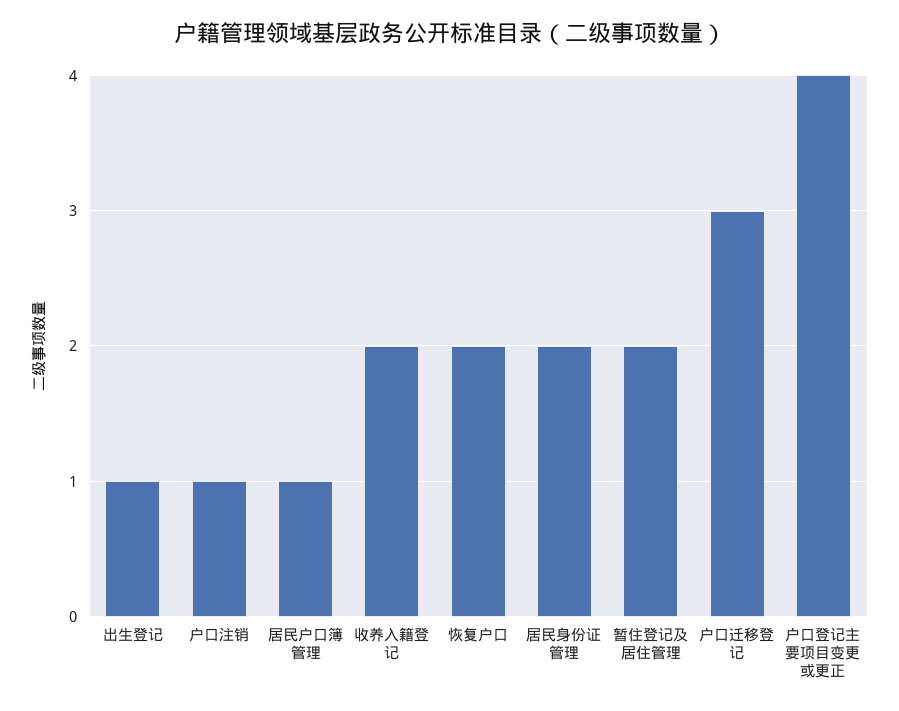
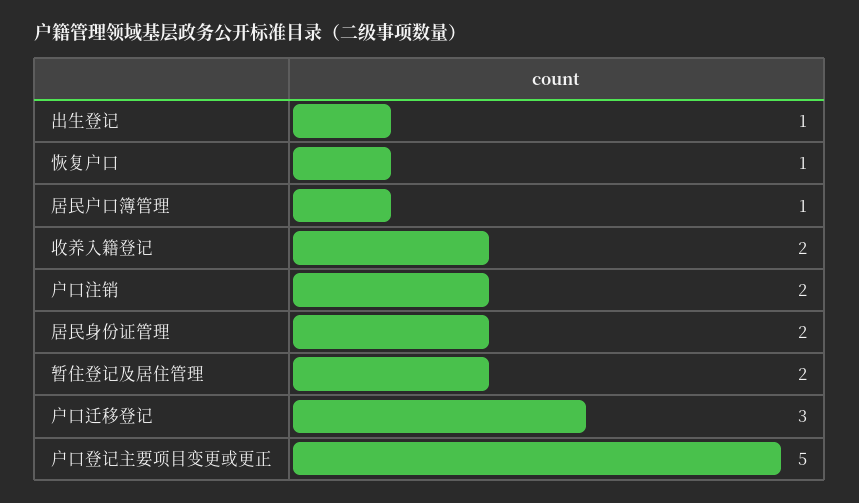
户口注销: 1 -> 2
恢复户口: 2 -> 1
户口登记主要项目变更或更正: 4 -> 5

